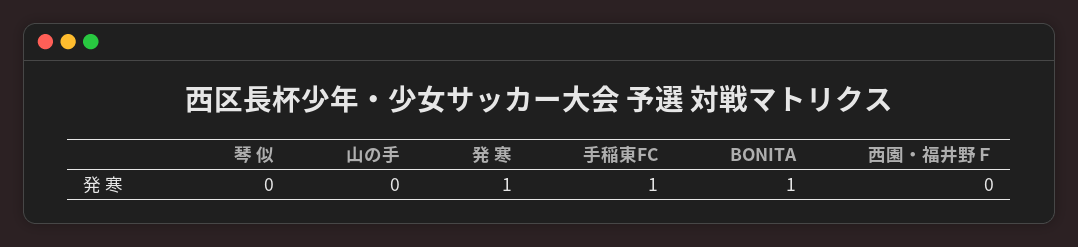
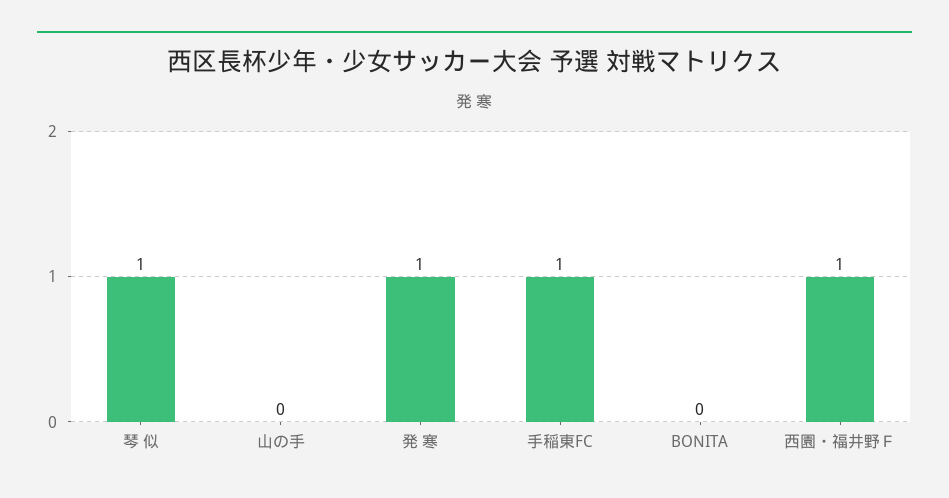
琴 似: 0 -> 1
BONITA: 1 -> 0
西園・福井野Ｆ: 0 -> 1

